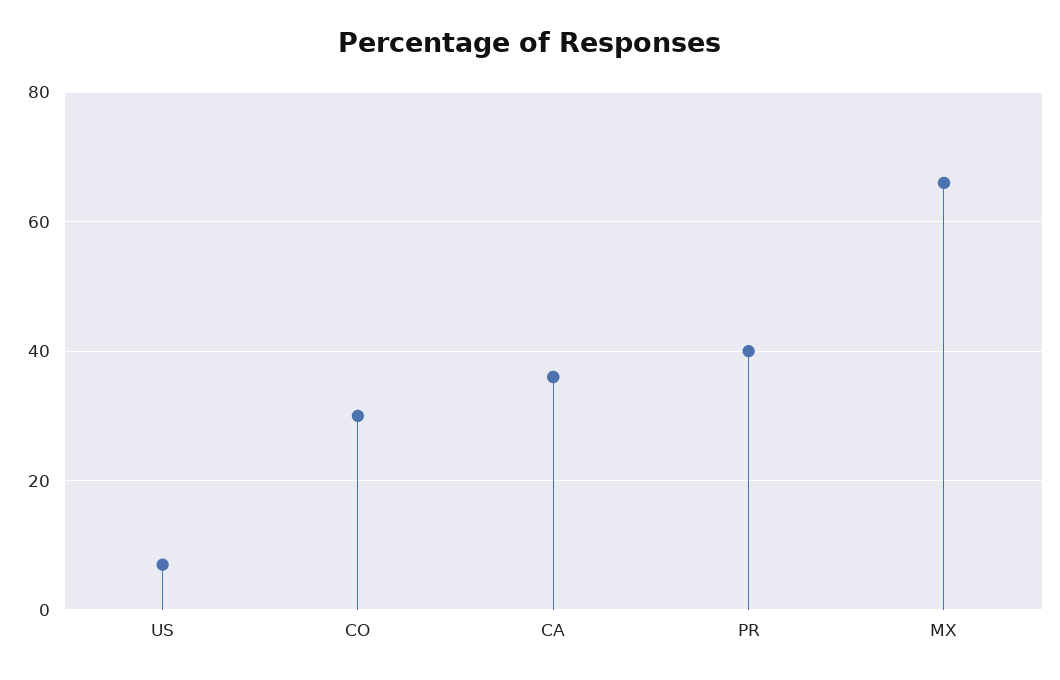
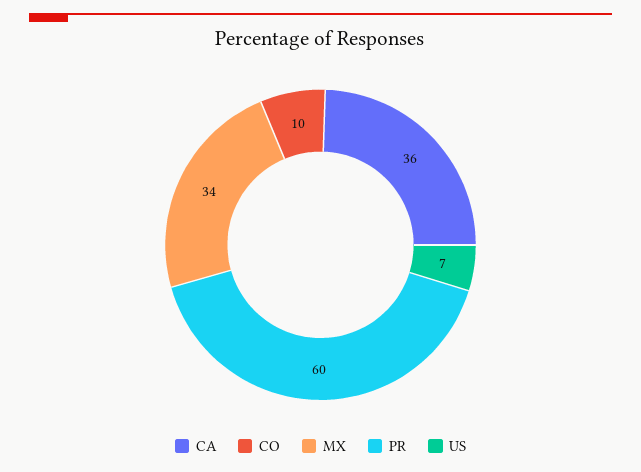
CO: 30 -> 10
PR: 40 -> 60
MX: 65 -> 34

